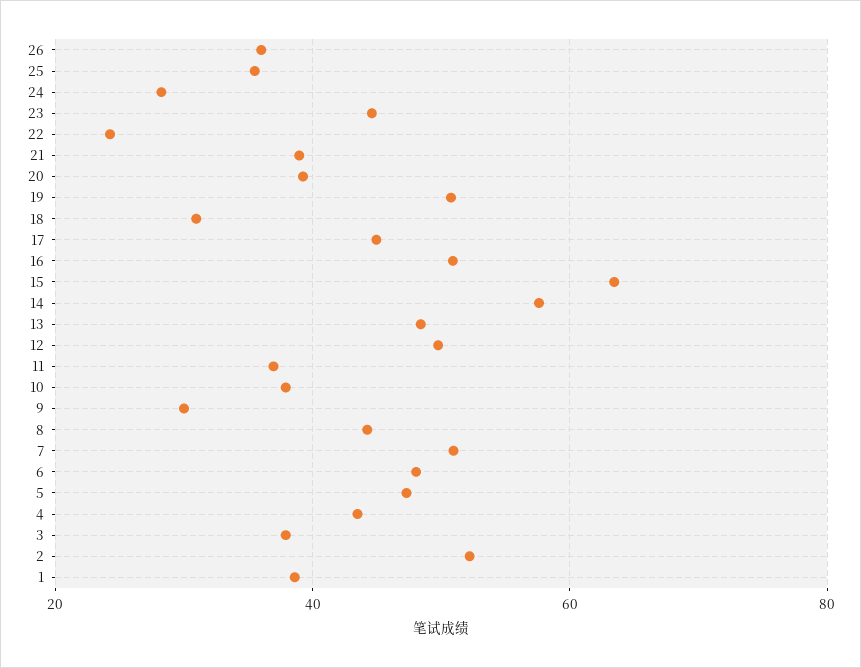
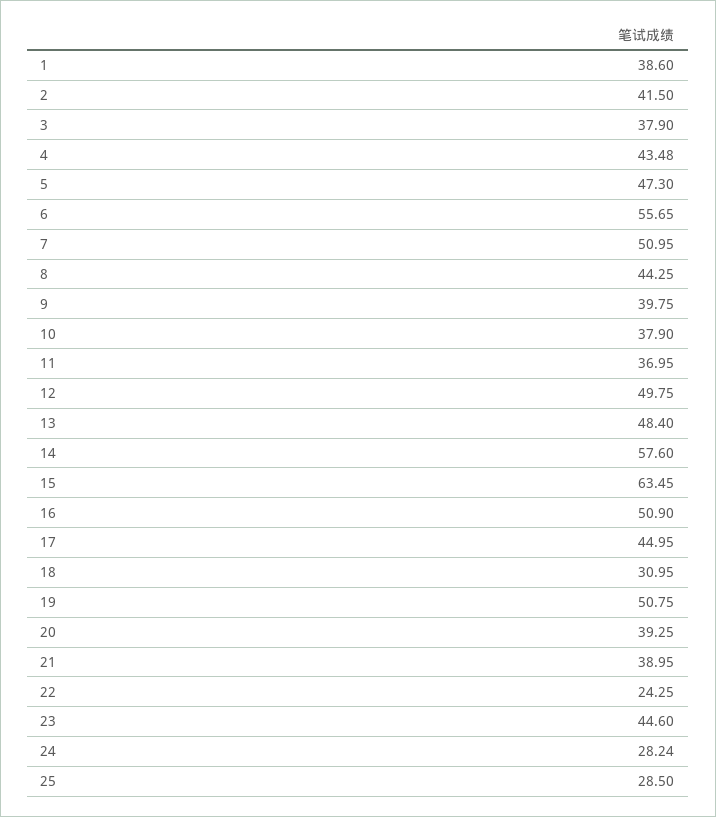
26: 36 -> none
25: 36 -> 28.5
9: 30 -> 39.75
6: 48 -> 55.65
2: 52 -> 41.5

